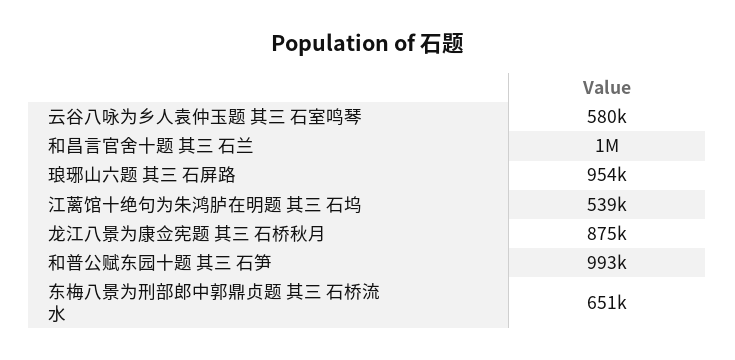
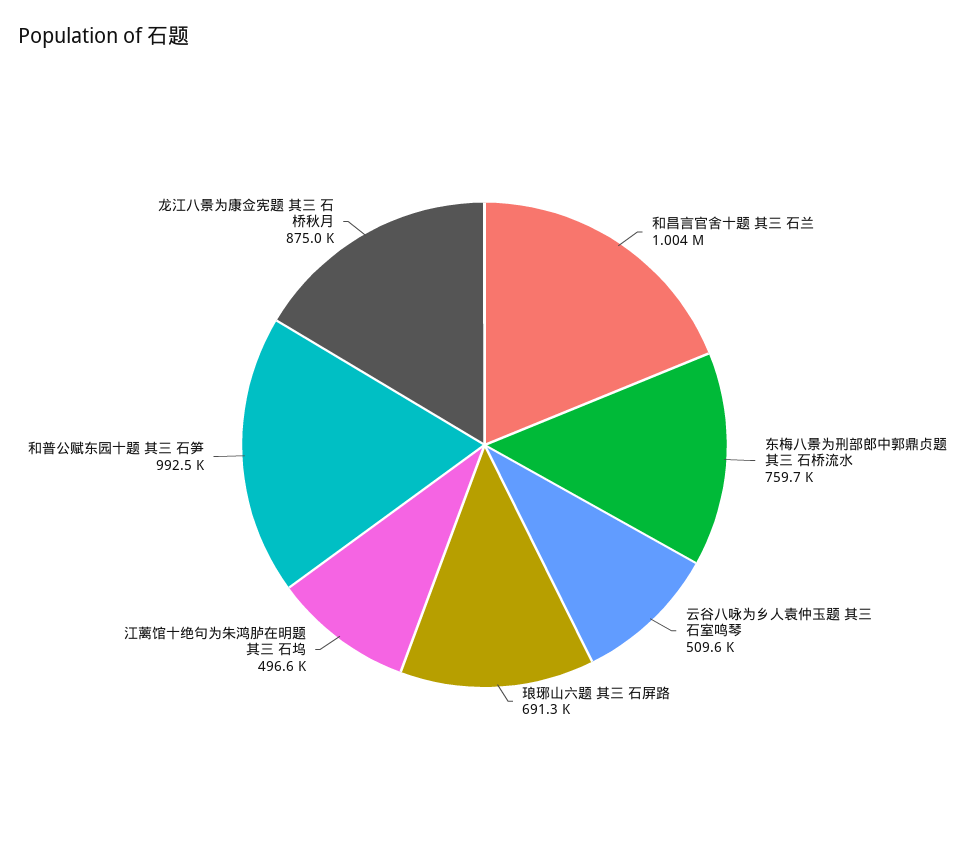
云谷八咏为乡人袁仲玉题 其三 石室鸣琴: 580000 -> 509600
琅琊山六题 其三 石屏路: 954000 -> 691300
江蓠馆十绝句为朱鸿胪在明题 其三 石坞: 539000 -> 496600
东梅八景为刑部郎中郭鼎贞题 其三 石桥流水: 651000 -> 759700

